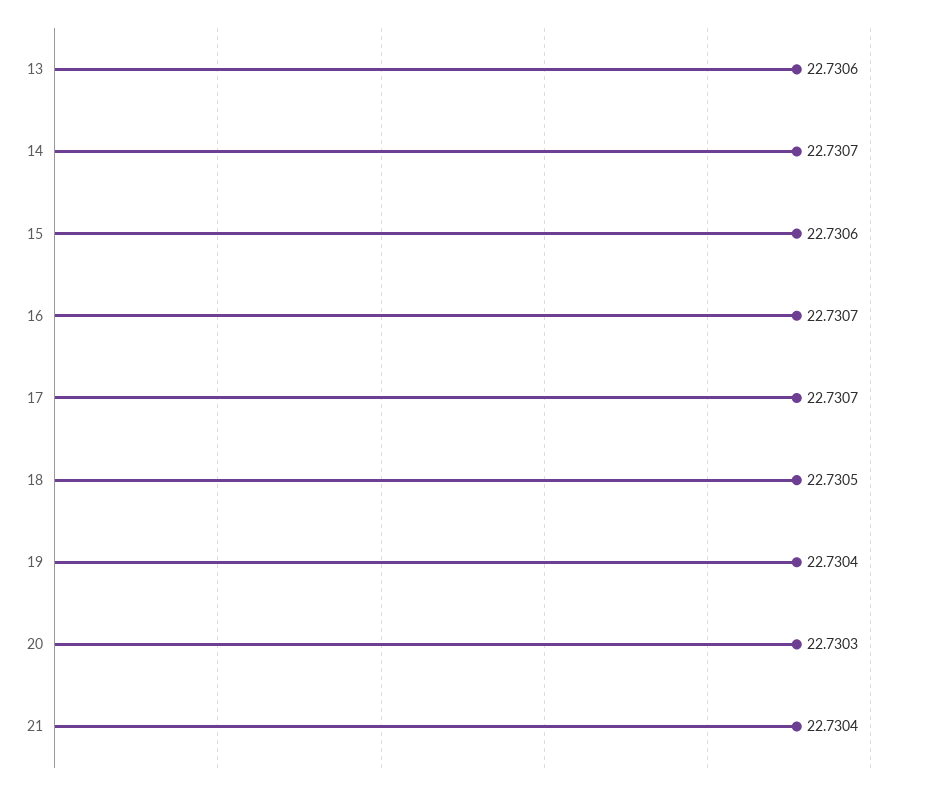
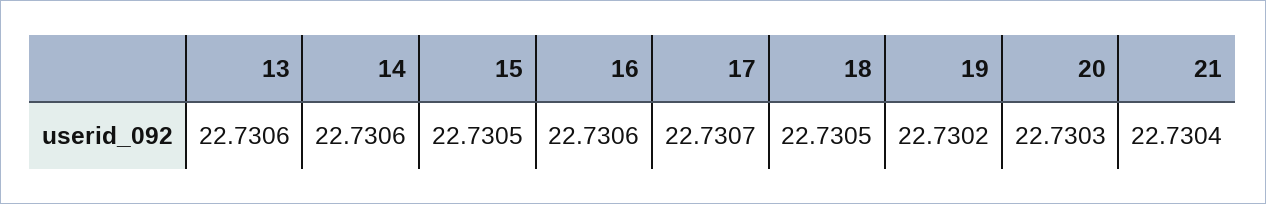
14: 22.7307 -> 22.7306
15: 22.7306 -> 22.7305
16: 22.7307 -> 22.7306
19: 22.7304 -> 22.7302

